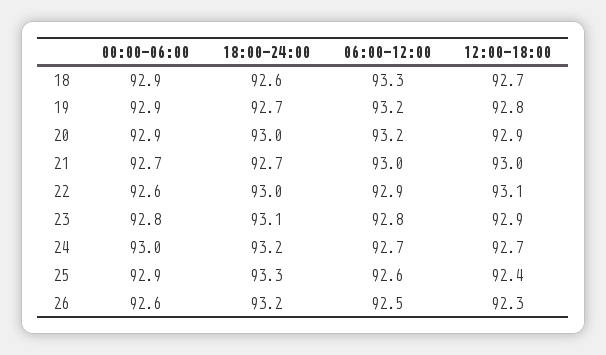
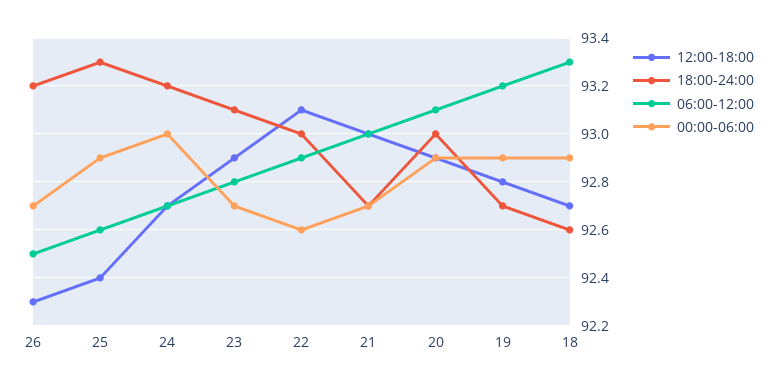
06:00-12:00, 20: 93.2 -> 93.1
00:00-06:00, 23: 92.8 -> 92.7
00:00-06:00, 26: 92.6 -> 92.7

